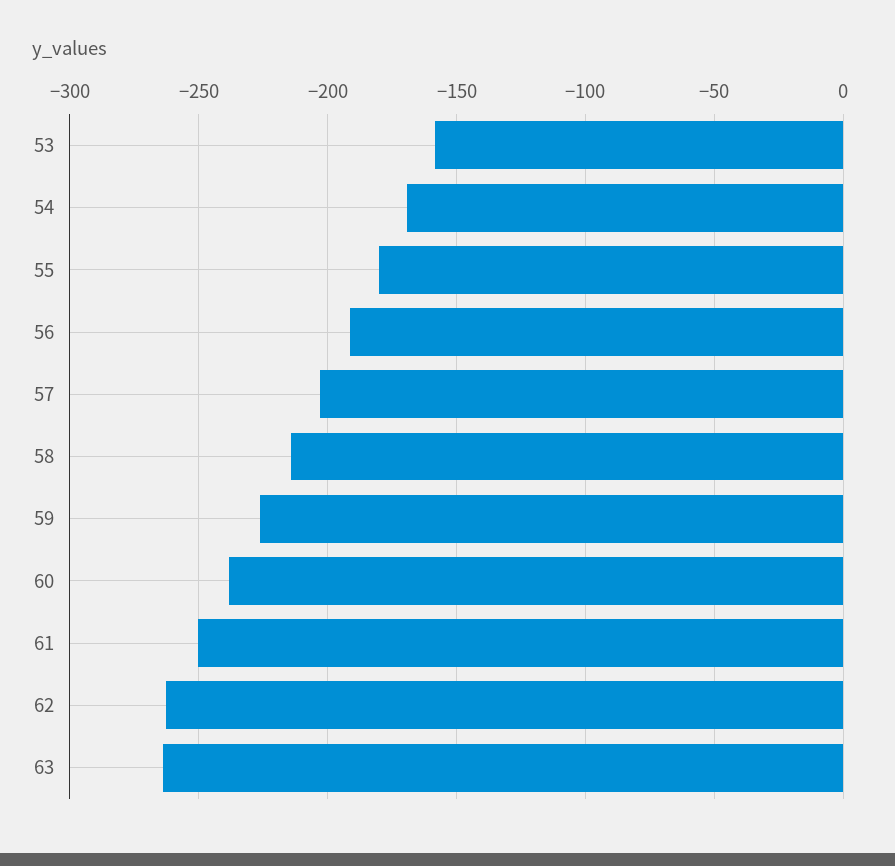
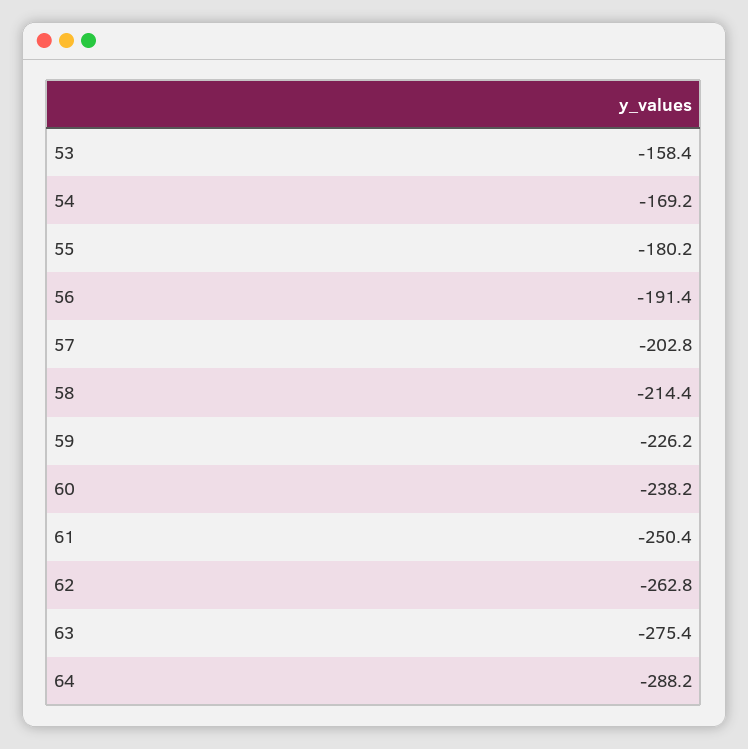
63: -265 -> -275.4
64: none -> -288.2

